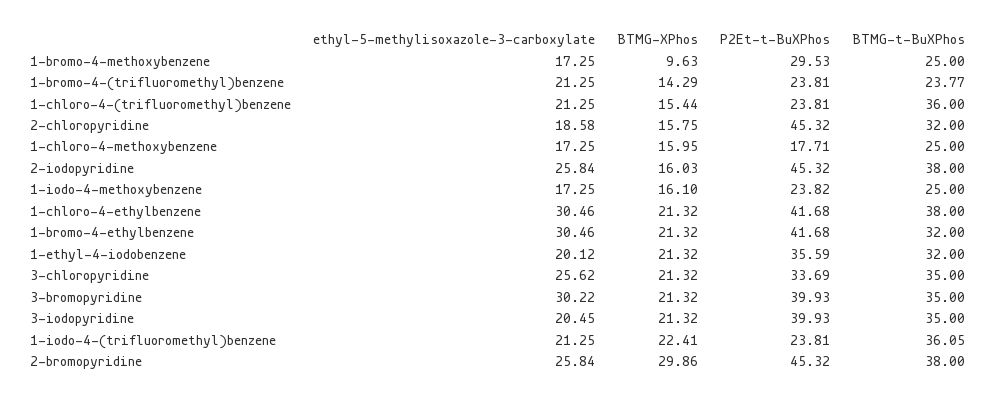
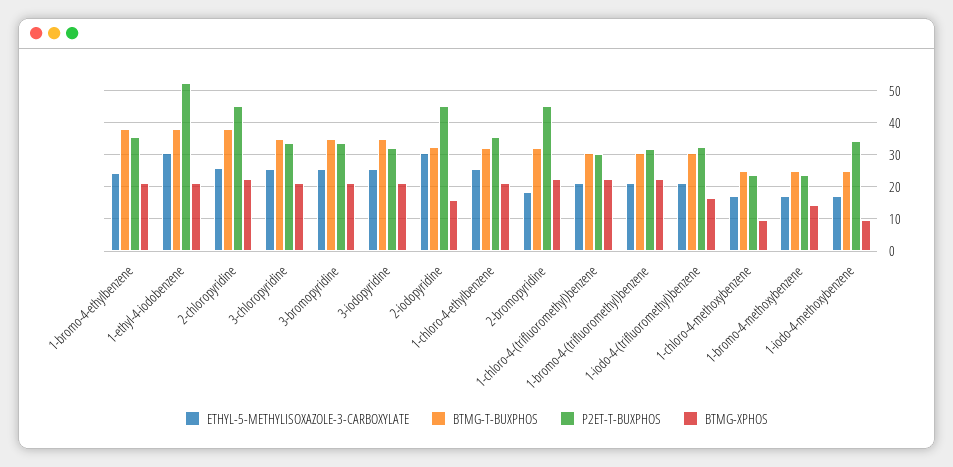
BTMG-XPhos, 1-bromo-4-methoxybenzene: 9.63 -> 14
P2Et-t-BuXPhos, 1-bromo-4-methoxybenzene: 29.53 -> 24
BTMG-XPhos, 1-bromo-4-(trifluoromethyl)benzene: 14.29 -> 22
P2Et-t-BuXPhos, 1-bromo-4-(trifluoromethyl)benzene: 23.81 -> 32
BTMG-t-BuXPhos, 1-bromo-4-(trifluoromethyl)benzene: 23.77 -> 30
BTMG-XPhos, 1-chloro-4-(trifluoromethyl)benzene: 15.44 -> 22
P2Et-t-BuXPhos, 1-chloro-4-(trifluoromethyl)benzene: 23.81 -> 30
BTMG-t-BuXPhos, 1-chloro-4-(trifluoromethyl)benzene: 36 -> 30
ethyl-5-methylisoxazole-3-carboxylate, 2-chloropyridine: 18.58 -> 26
BTMG-XPhos, 2-chloropyridine: 15.75 -> 22
BTMG-t-BuXPhos, 2-chloropyridine: 32 -> 38
BTMG-XPhos, 1-chloro-4-methoxybenzene: 15.95 -> 10
P2Et-t-BuXPhos, 1-chloro-4-methoxybenzene: 17.71 -> 24
ethyl-5-methylisoxazole-3-carboxylate, 2-iodopyridine: 25.84 -> 30
BTMG-t-BuXPhos, 2-iodopyridine: 38 -> 32
BTMG-XPhos, 1-iodo-4-methoxybenzene: 16.1 -> 10
P2Et-t-BuXPhos, 1-iodo-4-methoxybenzene: 23.82 -> 34
ethyl-5-methylisoxazole-3-carboxylate, 1-chloro-4-ethylbenzene: 30.46 -> 26
P2Et-t-BuXPhos, 1-chloro-4-ethylbenzene: 41.68 -> 36
BTMG-t-BuXPhos, 1-chloro-4-ethylbenzene: 38 -> 32
ethyl-5-methylisoxazole-3-carboxylate, 1-bromo-4-ethylbenzene: 30.46 -> 24
P2Et-t-BuXPhos, 1-bromo-4-ethylbenzene: 41.68 -> 36
BTMG-t-BuXPhos, 1-bromo-4-ethylbenzene: 32 -> 38
ethyl-5-methylisoxazole-3-carboxylate, 1-ethyl-4-iodobenzene: 20.12 -> 30
P2Et-t-BuXPhos, 1-ethyl-4-iodobenzene: 35.59 -> 52
BTMG-t-BuXPhos, 1-ethyl-4-iodobenzene: 32 -> 38
ethyl-5-methylisoxazole-3-carboxylate, 3-bromopyridine: 30.22 -> 26
P2Et-t-BuXPhos, 3-bromopyridine: 39.93 -> 34
ethyl-5-methylisoxazole-3-carboxylate, 3-iodopyridine: 20.45 -> 26
P2Et-t-BuXPhos, 3-iodopyridine: 39.93 -> 32
BTMG-XPhos, 1-iodo-4-(trifluoromethyl)benzene: 22.41 -> 16
P2Et-t-BuXPhos, 1-iodo-4-(trifluoromethyl)benzene: 23.81 -> 32
BTMG-t-BuXPhos, 1-iodo-4-(trifluoromethyl)benzene: 36.05 -> 30
ethyl-5-methylisoxazole-3-carboxylate, 2-bromopyridine: 25.84 -> 18
BTMG-XPhos, 2-bromopyridine: 29.86 -> 22
BTMG-t-BuXPhos, 2-bromopyridine: 38 -> 32

